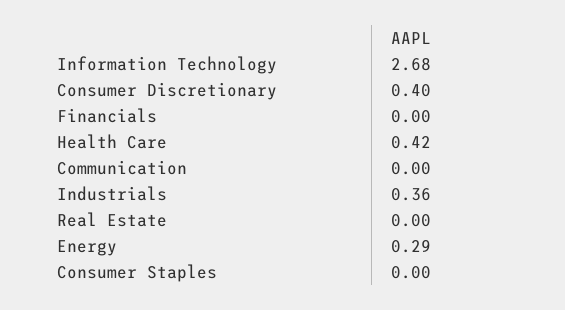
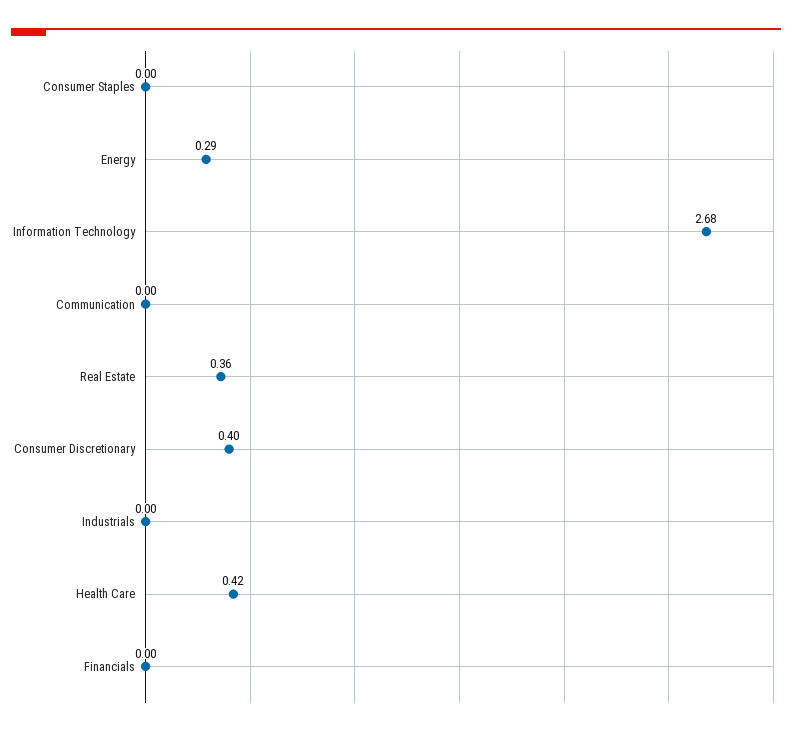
Industrials: 0.36 -> 0
Real Estate: 0 -> 0.36

